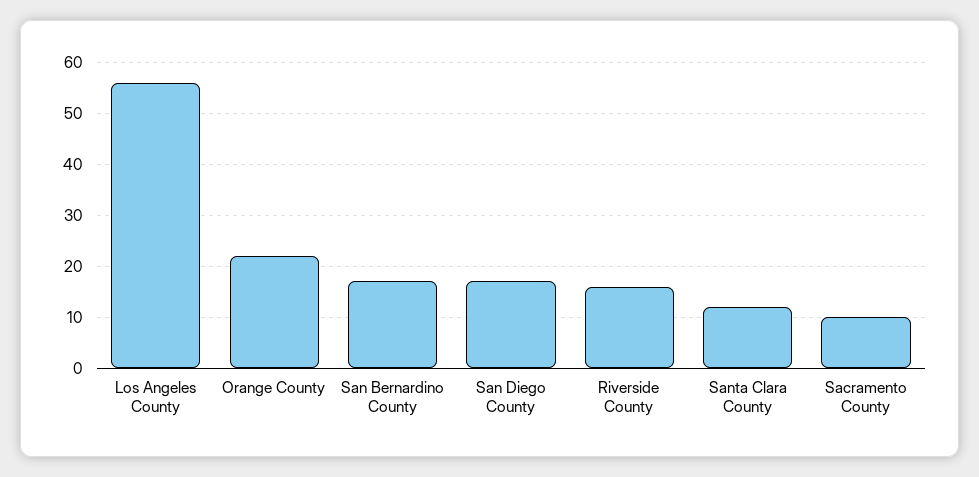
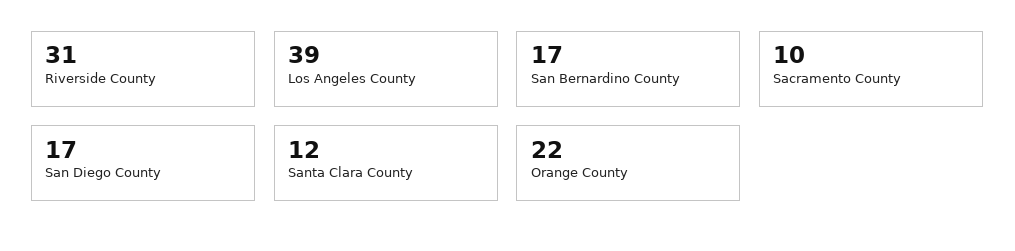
Los Angeles County: 55 -> 39
Riverside County: 15 -> 31

